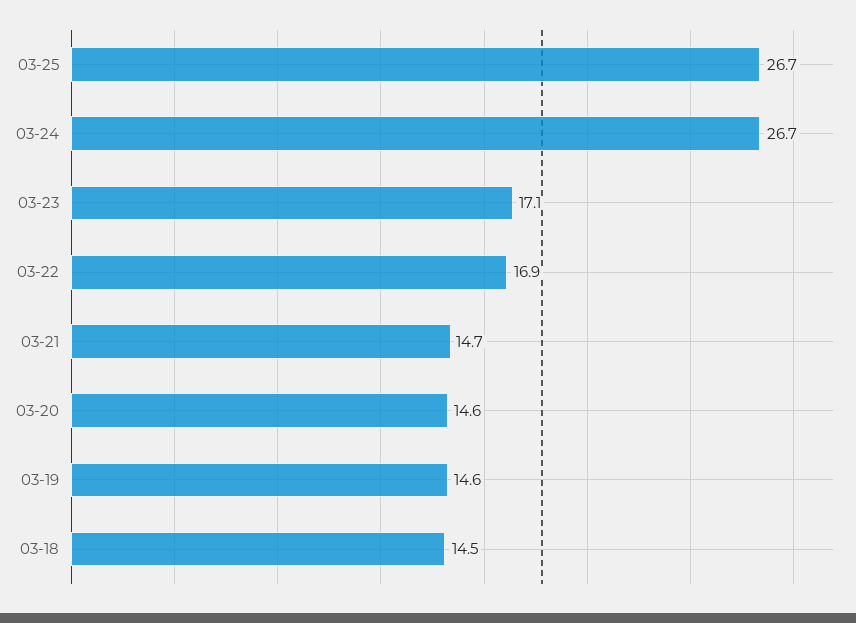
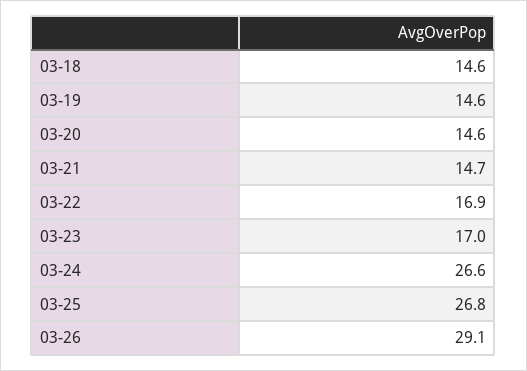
03-25: 26.7 -> 26.8
03-24: 26.7 -> 26.6
03-23: 17.1 -> 17
03-18: 14.5 -> 14.6
03-26: none -> 29.1

